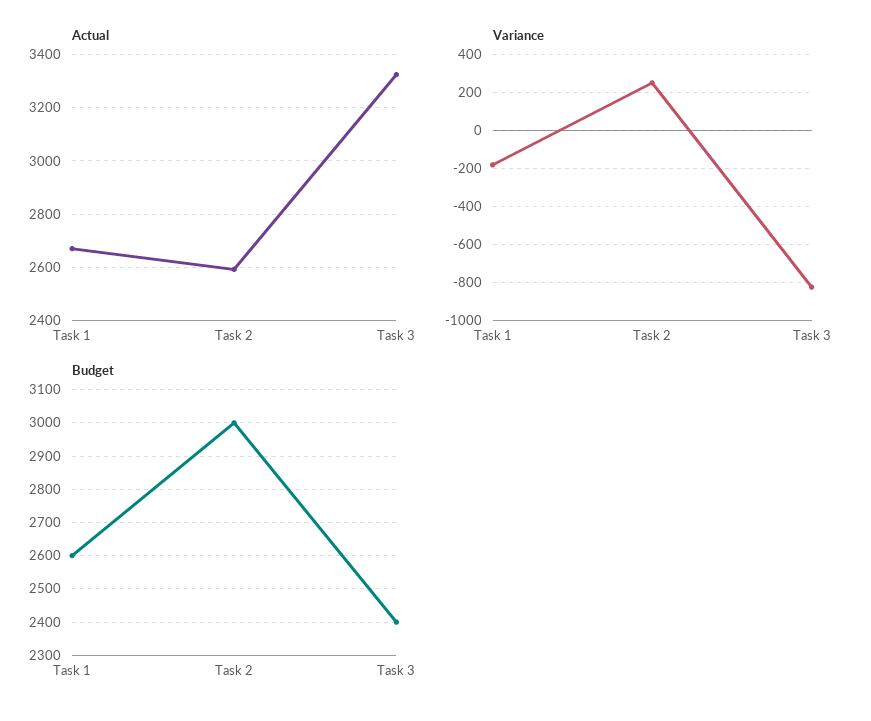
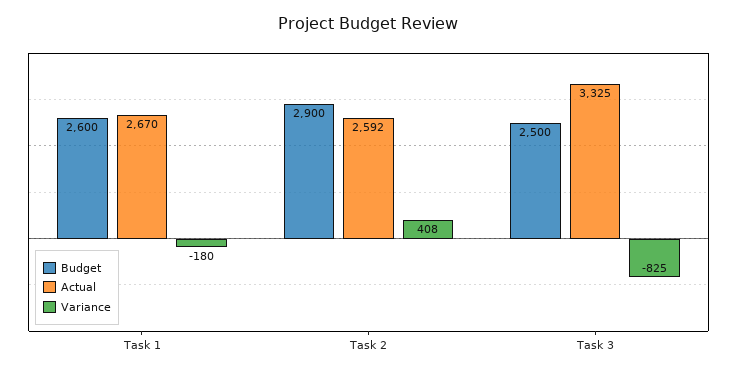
Variance, Task 2: 250 -> 408
Budget, Task 2: 3000 -> 2900
Budget, Task 3: 2400 -> 2500

